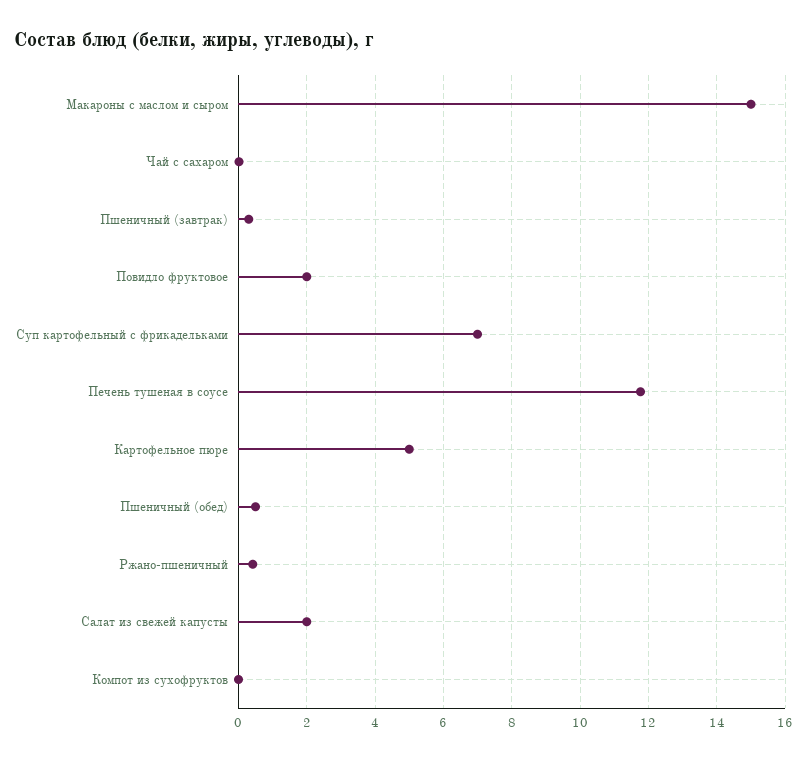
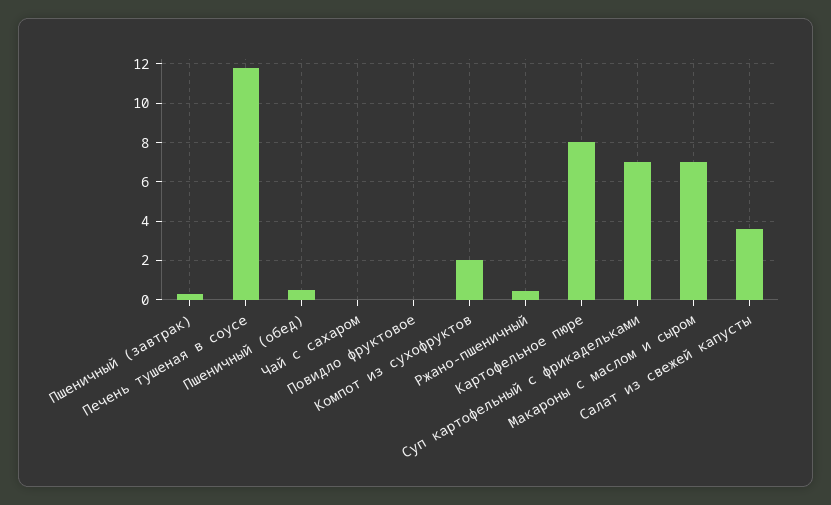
Макароны с маслом и сыром: 15 -> 7
Повидло фруктовое: 2 -> 0
Картофельное пюре: 5 -> 8
Салат из свежей капусты: 2 -> 3.5
Компот из сухофруктов: 0 -> 2

